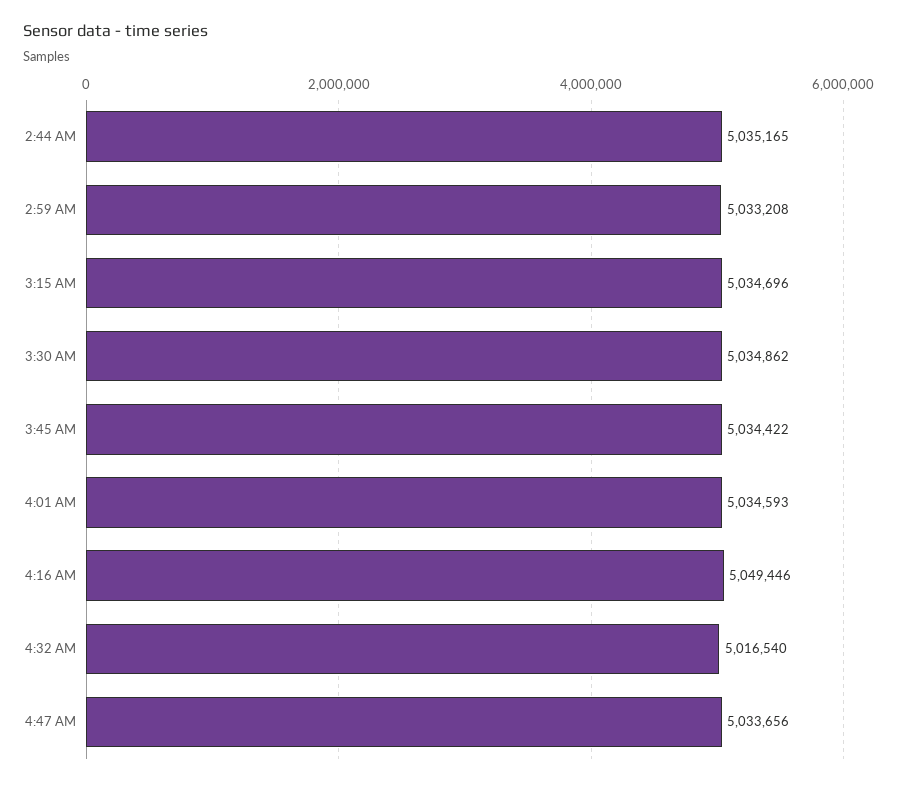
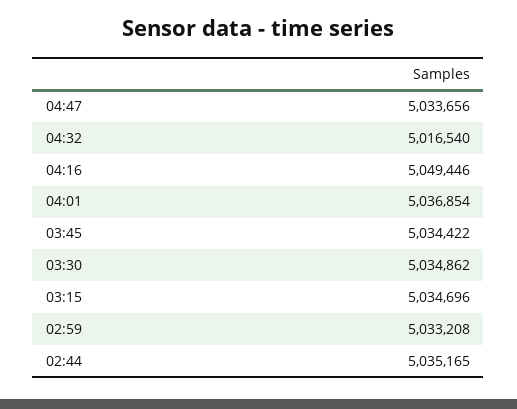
4:01 AM: 5034593 -> 5036854

